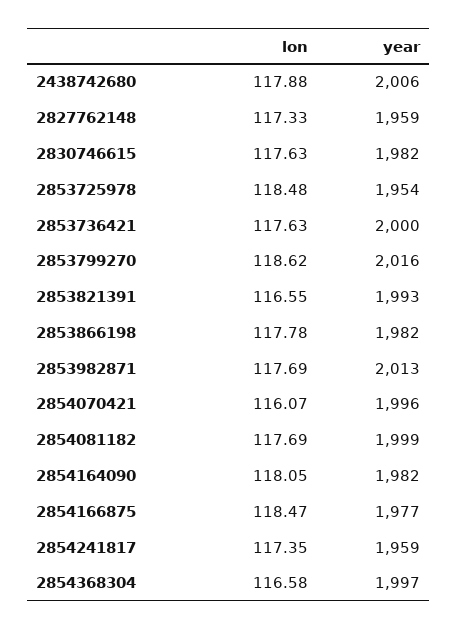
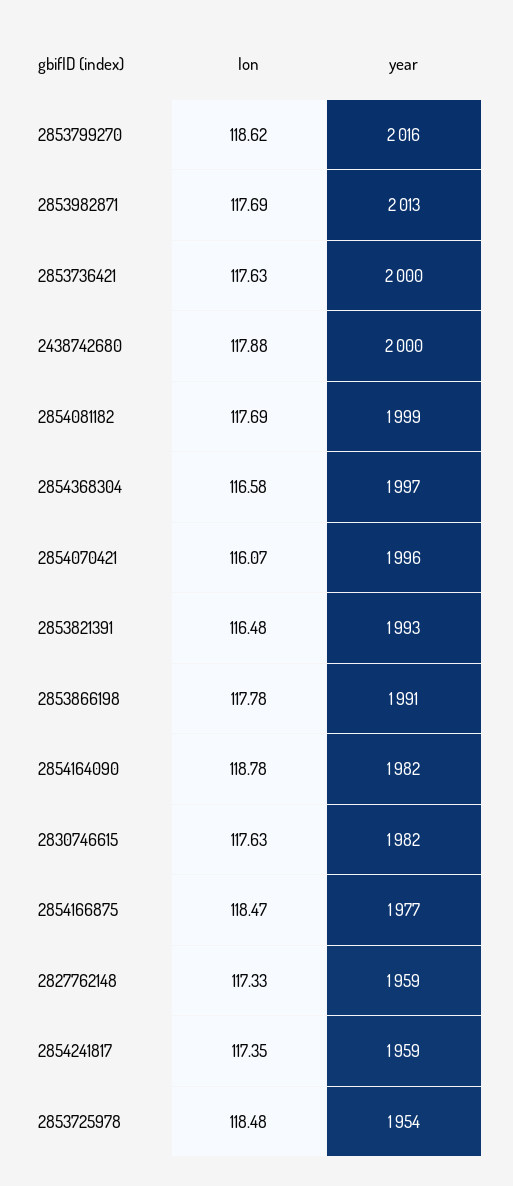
year, 2438742680: 2006 -> 2000
lon, 2853821391: 116.55 -> 116.48
year, 2853866198: 1982 -> 1991
lon, 2854164090: 118.05 -> 118.78

